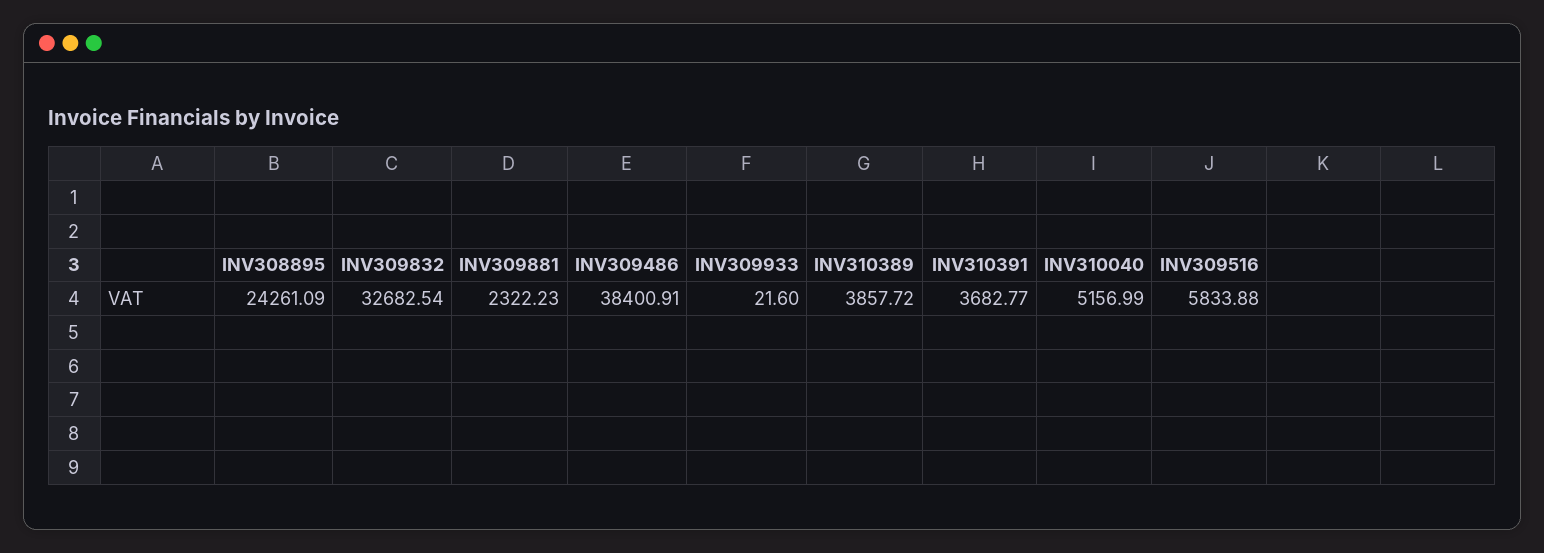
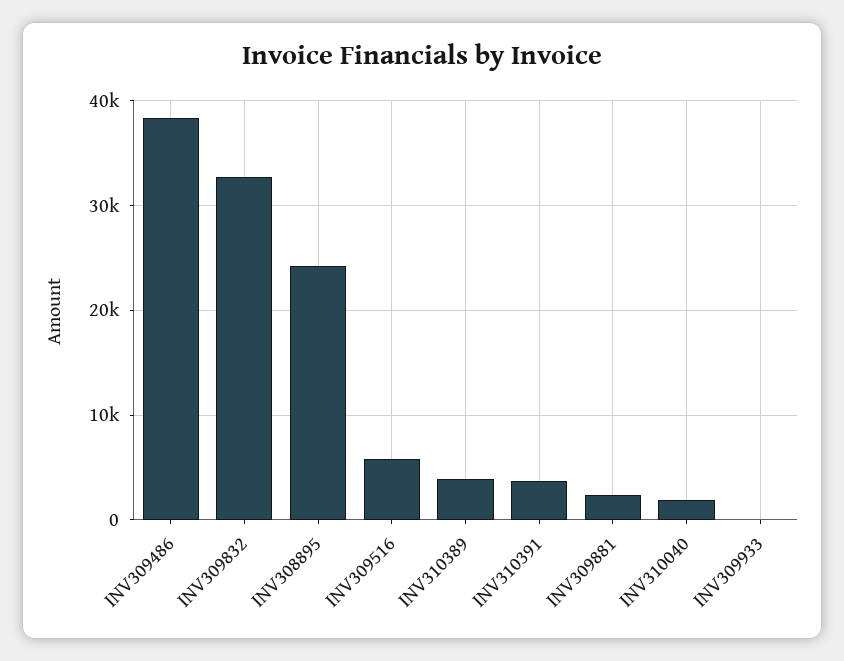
INV310040: 5156.99 -> 2000

